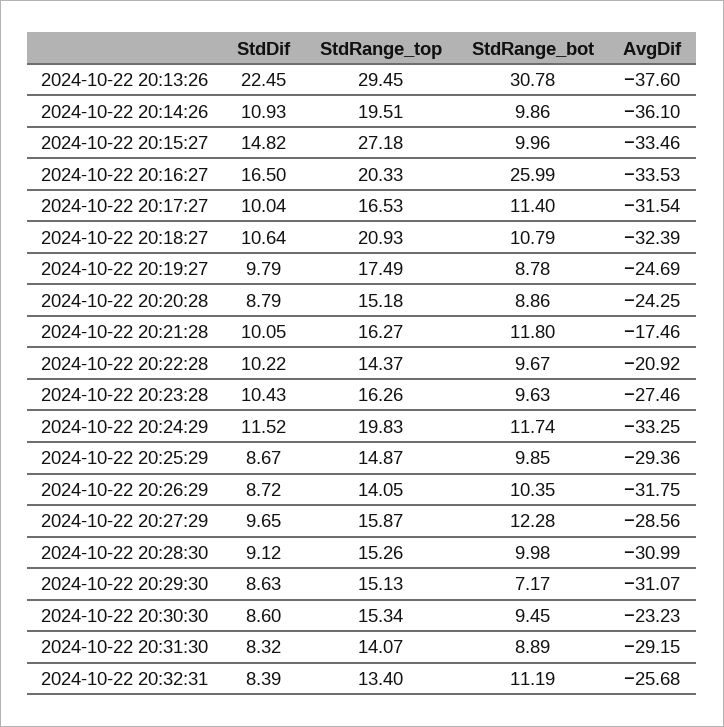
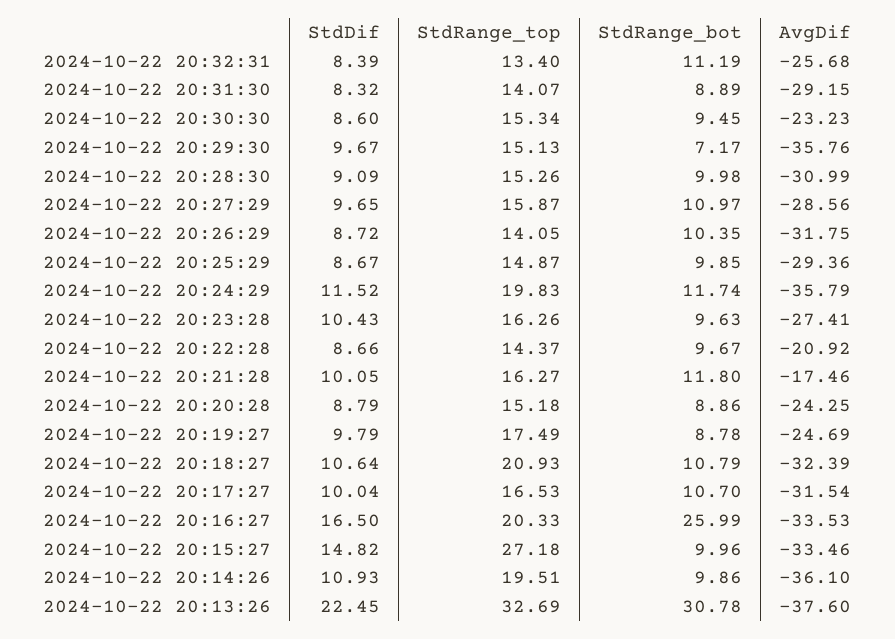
StdRange_top, 2024-10-22 20:13:26: 29.45 -> 32.69
StdRange_bot, 2024-10-22 20:17:27: 11.4 -> 10.7
StdDif, 2024-10-22 20:22:28: 10.22 -> 8.66
AvgDif, 2024-10-22 20:23:28: -27.46 -> -27.41
AvgDif, 2024-10-22 20:24:29: -33.25 -> -35.79
StdRange_bot, 2024-10-22 20:27:29: 12.28 -> 10.97
StdDif, 2024-10-22 20:28:30: 9.12 -> 9.09
StdDif, 2024-10-22 20:29:30: 8.63 -> 9.67
AvgDif, 2024-10-22 20:29:30: -31.07 -> -35.76

